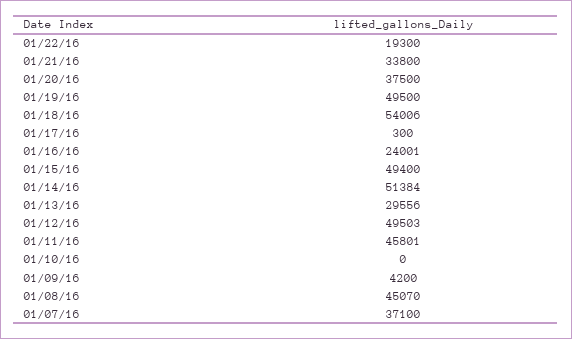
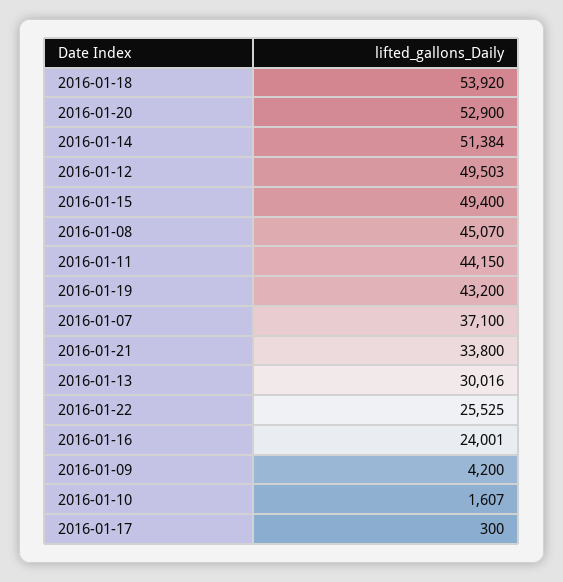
01/22/16: 19300 -> 25525
01/20/16: 37500 -> 52900
01/19/16: 49500 -> 43200
01/18/16: 54006 -> 53920
01/13/16: 29556 -> 30016
01/11/16: 45801 -> 44150
01/10/16: 0 -> 1607

